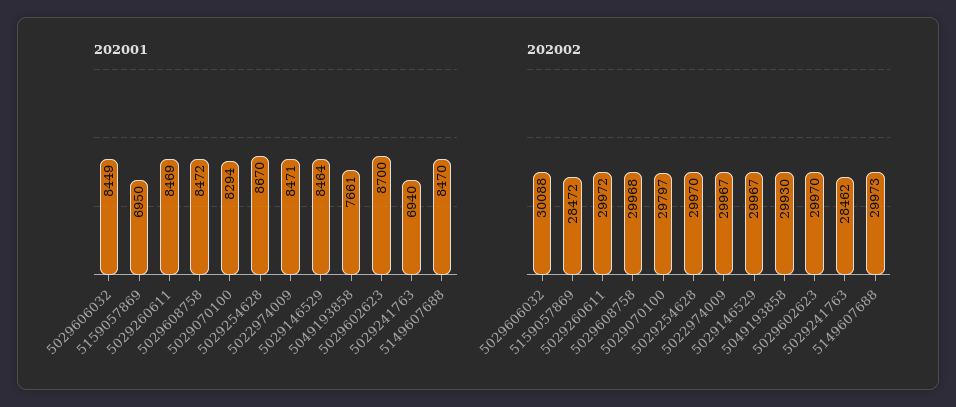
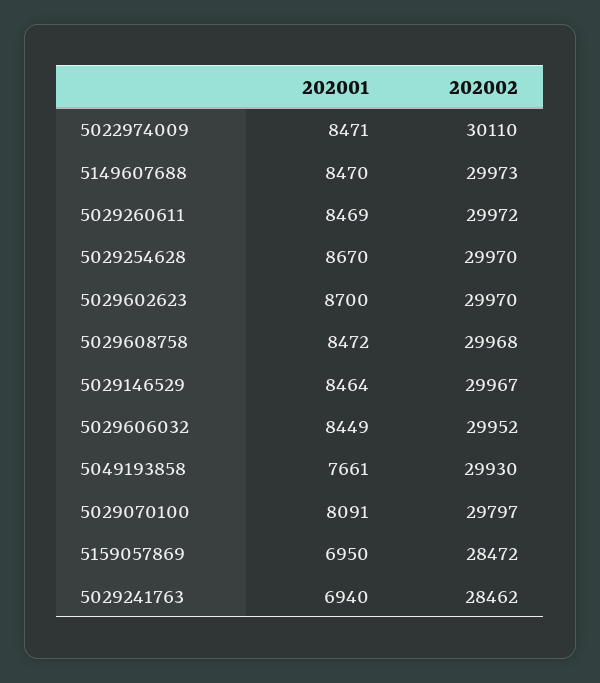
202001, 5029070100: 8294 -> 8091
202002, 5029606032: 30088 -> 29952
202002, 5022974009: 29967 -> 30110

